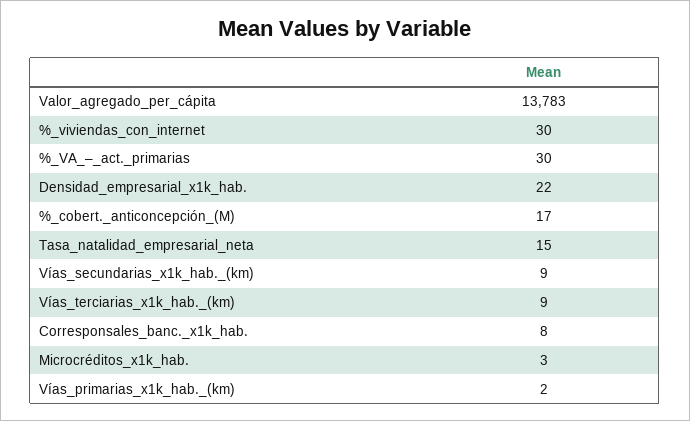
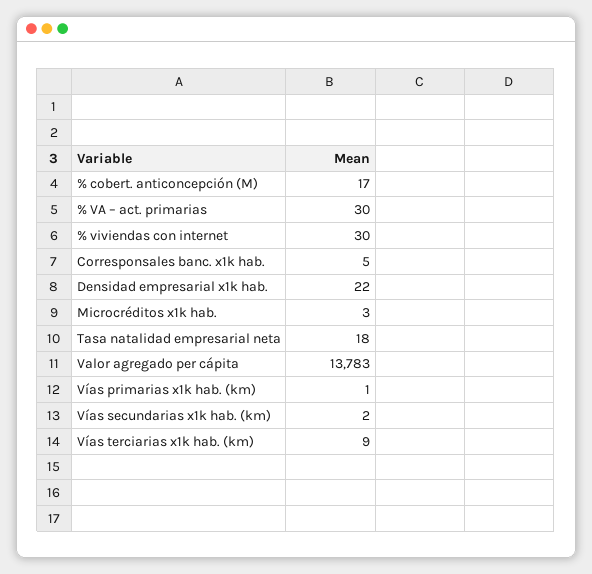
Tasa_natalidad_empresarial_neta: 15 -> 18
Vías_secundarias_x1k_hab._(km): 9 -> 2
Corresponsales_banc._x1k_hab.: 8 -> 5
Vías_primarias_x1k_hab._(km): 2 -> 1

